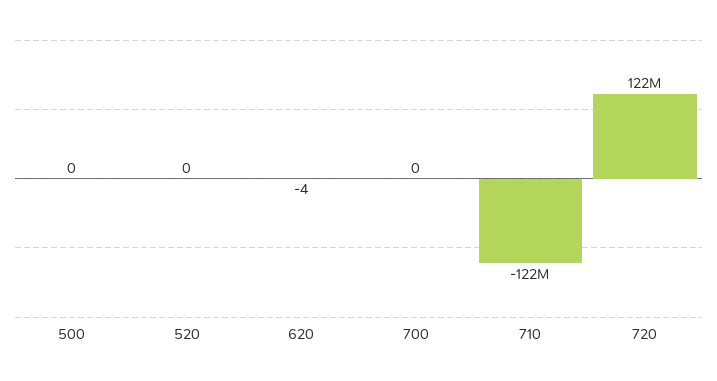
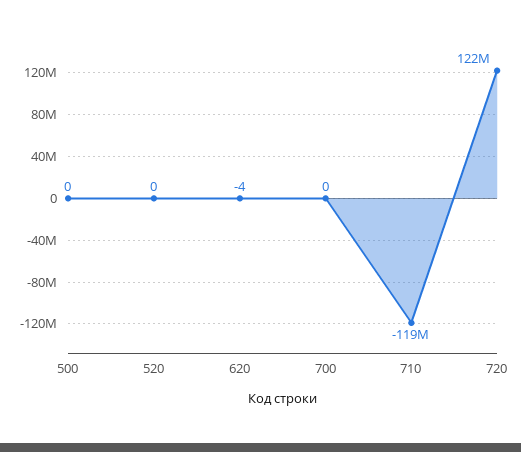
710: -122000000 -> -119000000

